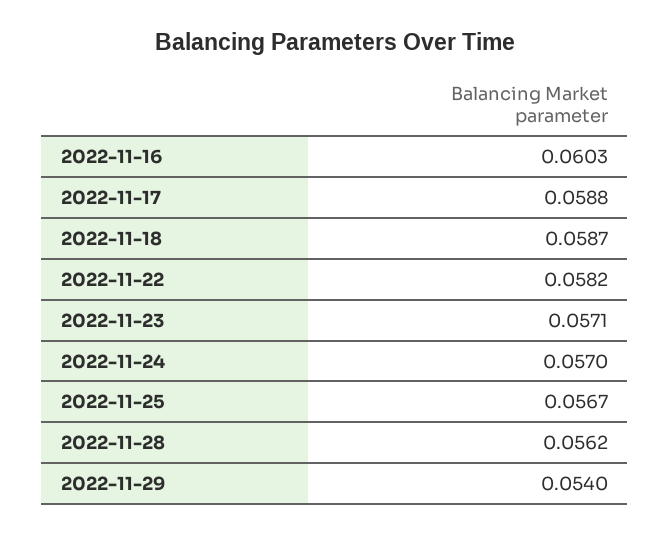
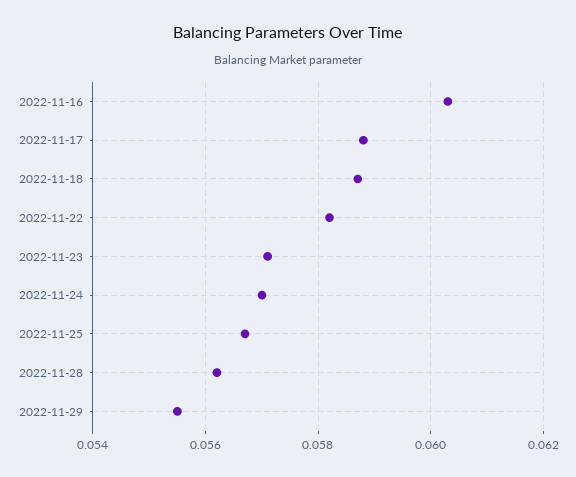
2022-11-29: 0.054 -> 0.0555

